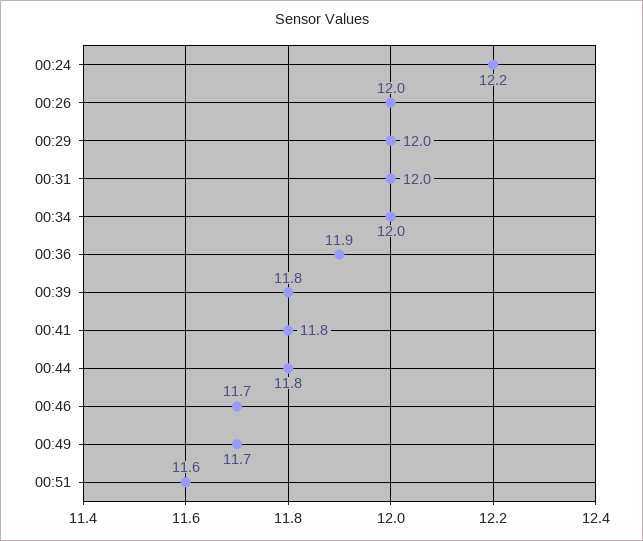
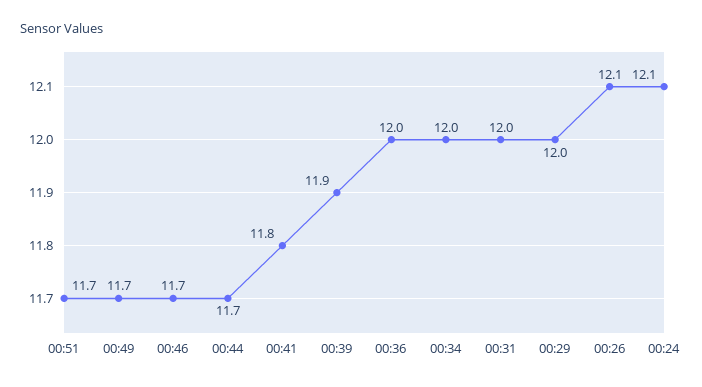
00:24: 12.2 -> 12.1
00:26: 12 -> 12.1
00:36: 11.9 -> 12
00:39: 11.8 -> 11.9
00:44: 11.8 -> 11.7
00:51: 11.6 -> 11.7

